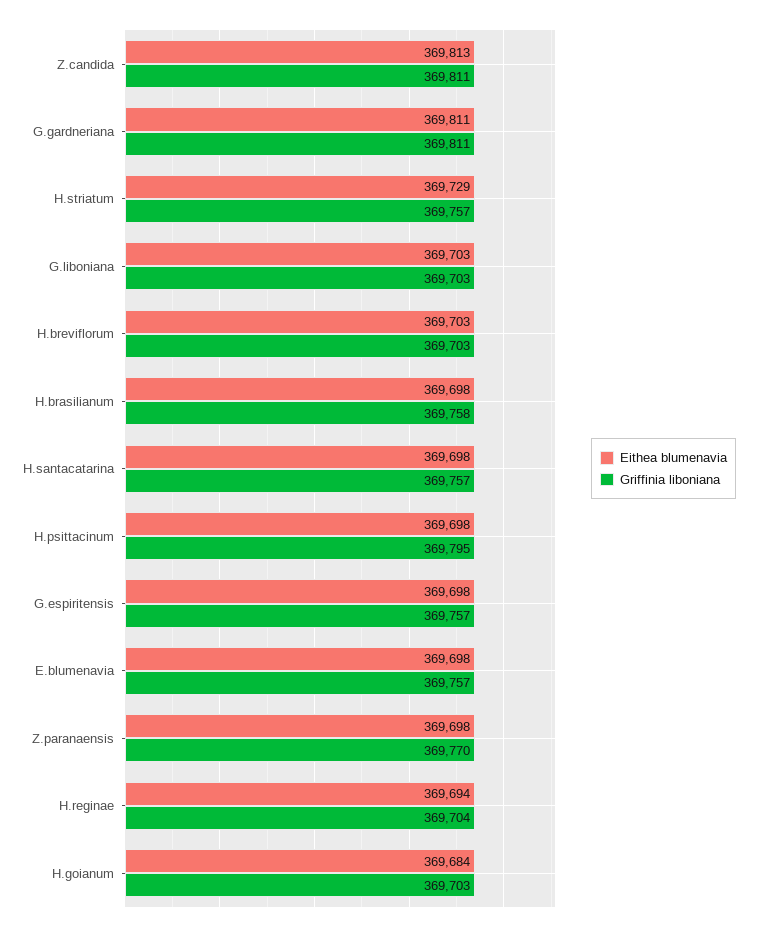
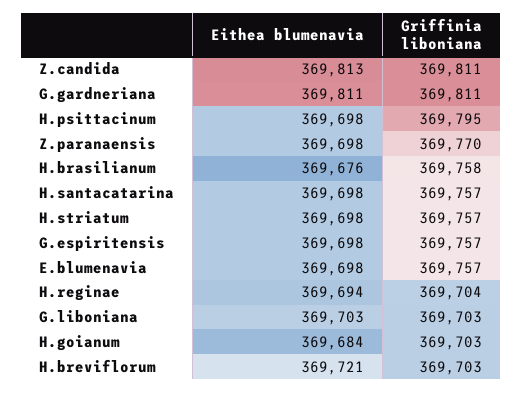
Eithea blumenavia, H.striatum: 369729 -> 369698
Eithea blumenavia, H.breviflorum: 369703 -> 369721
Eithea blumenavia, H.brasilianum: 369698 -> 369676

